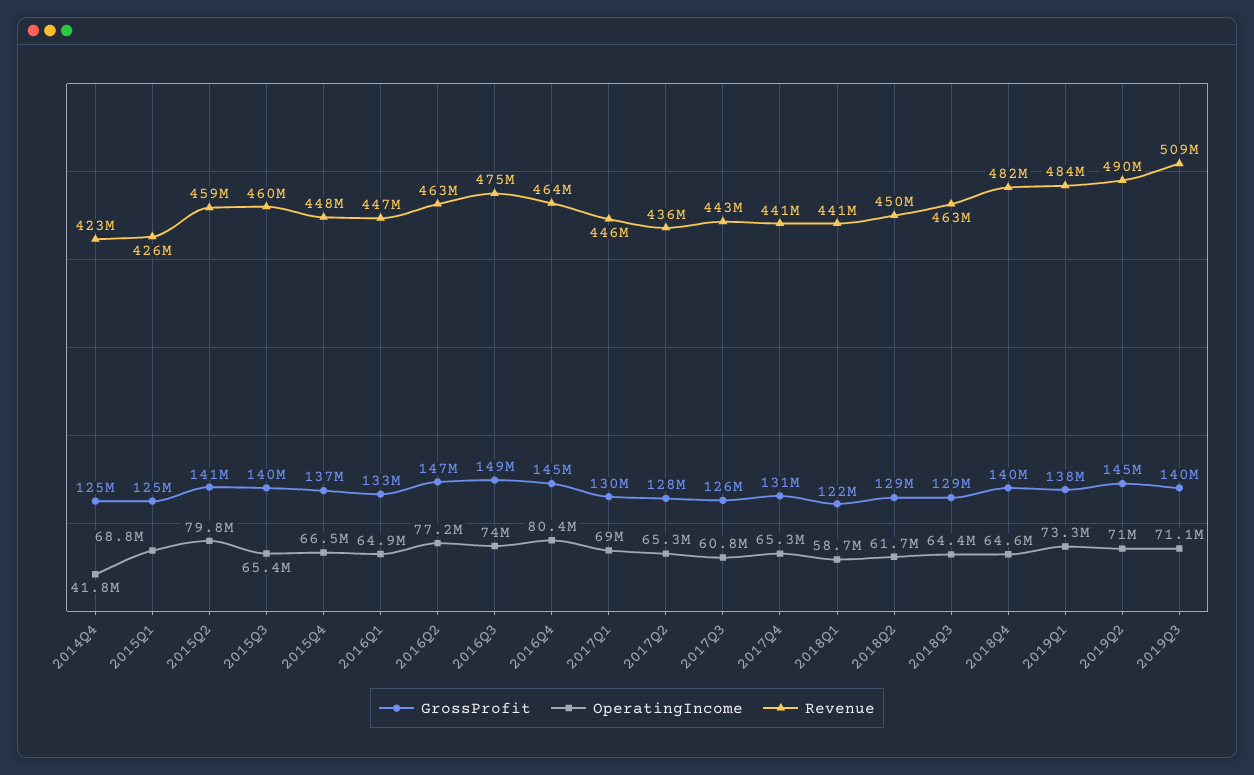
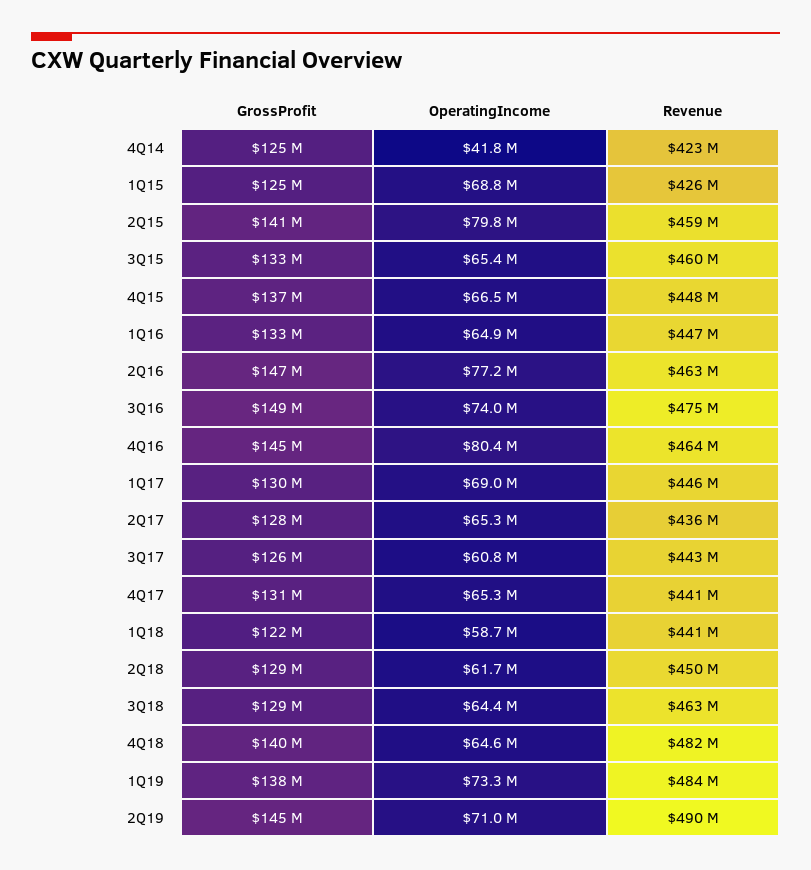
GrossProfit, 2015Q3: 140000000 -> 133000000
GrossProfit, 2019Q3: 140000000 -> none
OperatingIncome, 2019Q3: 71100000 -> none
Revenue, 2019Q3: 509000000 -> none

